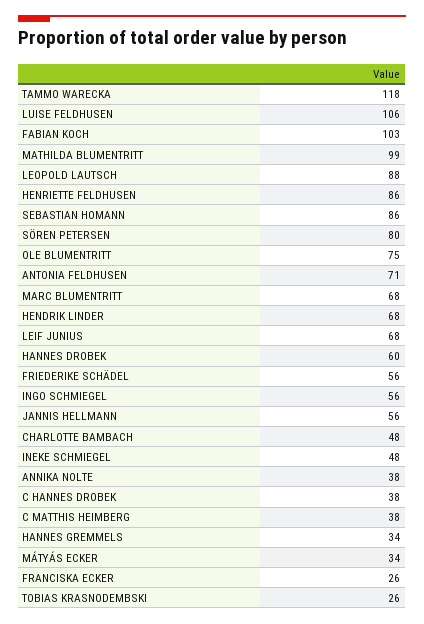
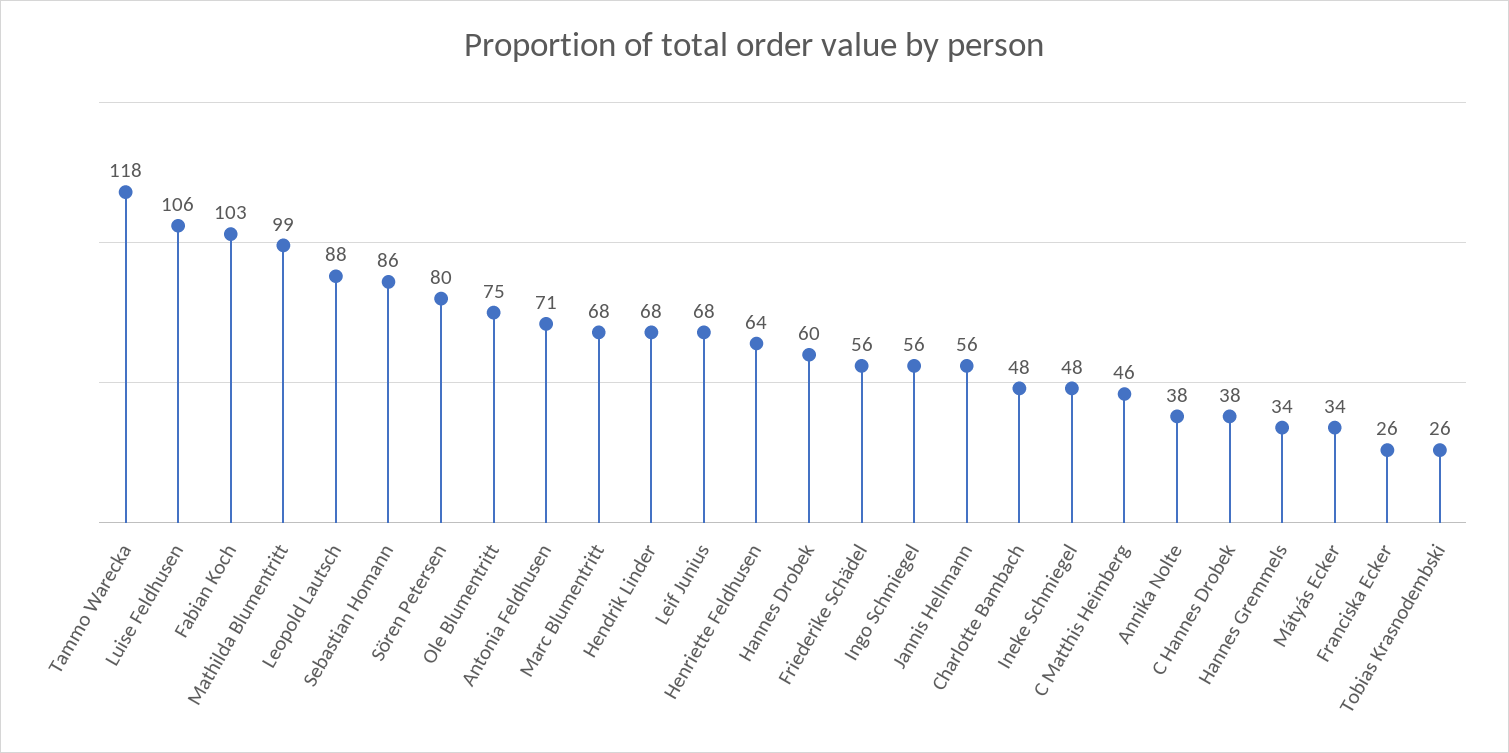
HENRIETTE FELDHUSEN: 86 -> 64
C MATTHIS HEIMBERG: 38 -> 46

